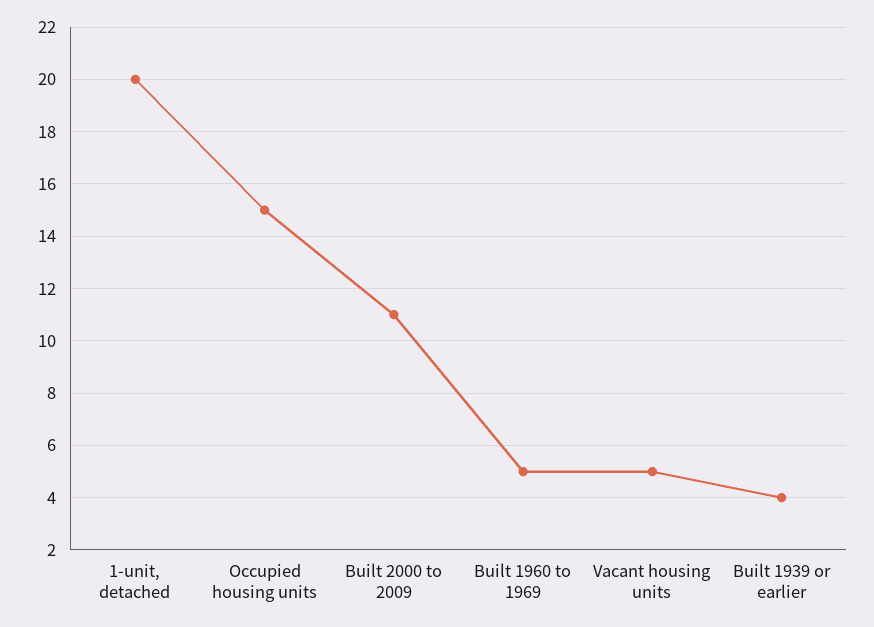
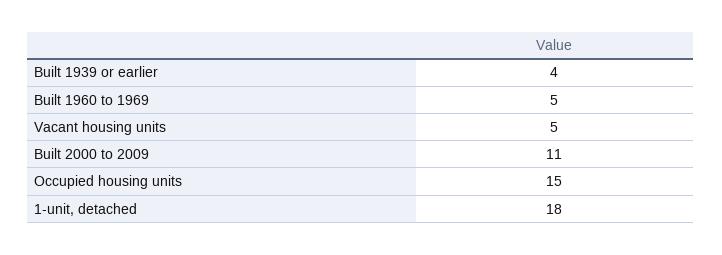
1-unit, detached: 20 -> 18

